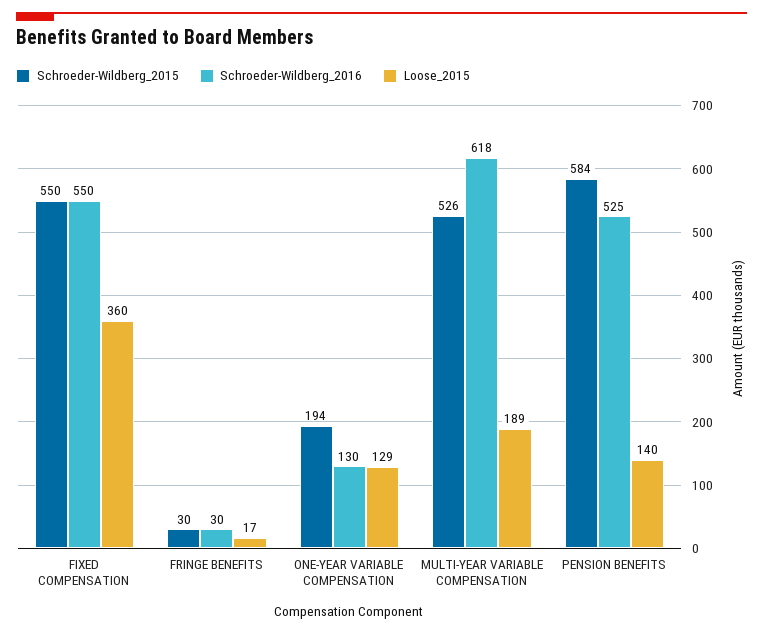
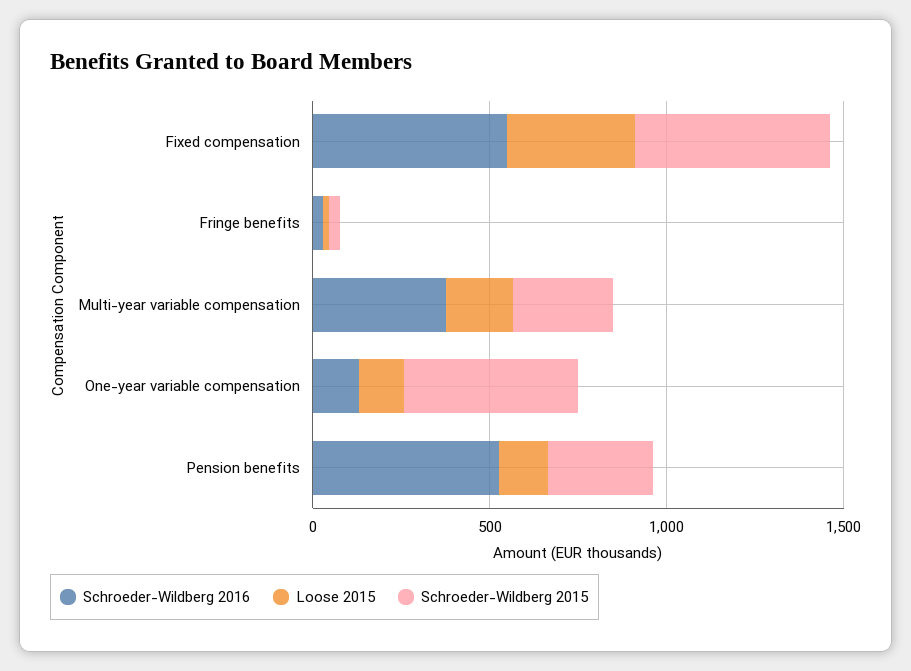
Schroeder-Wildberg_2015, ONE-YEAR VARIABLE COMPENSATION: 194 -> 500
Schroeder-Wildberg_2015, MULTI-YEAR VARIABLE COMPENSATION: 526 -> 300
Schroeder-Wildberg_2016, MULTI-YEAR VARIABLE COMPENSATION: 618 -> 400
Schroeder-Wildberg_2015, PENSION BENEFITS: 584 -> 300

